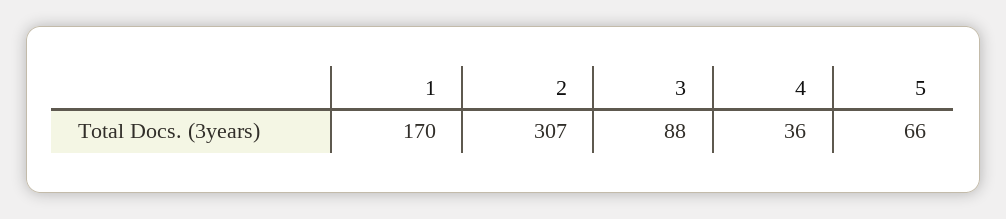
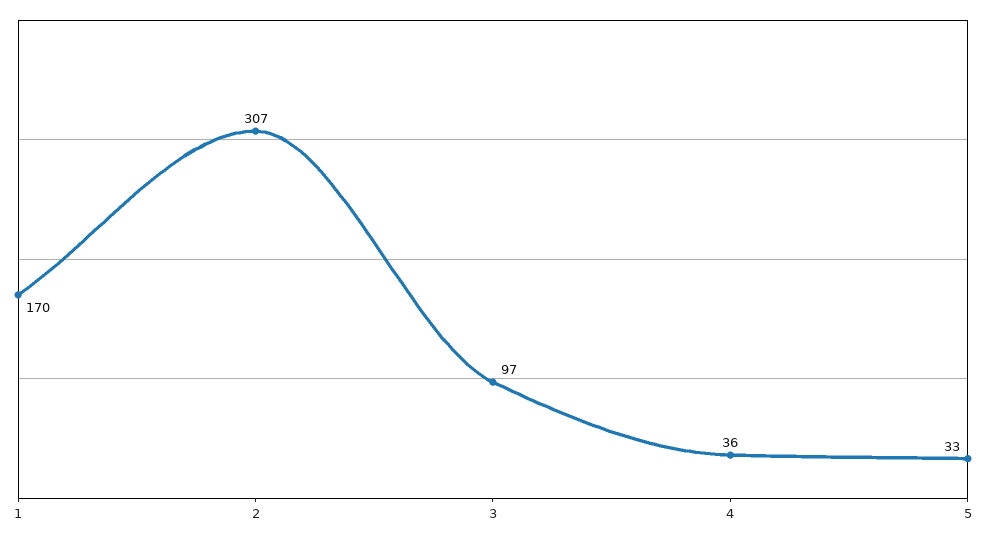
3: 88 -> 97
5: 66 -> 33

